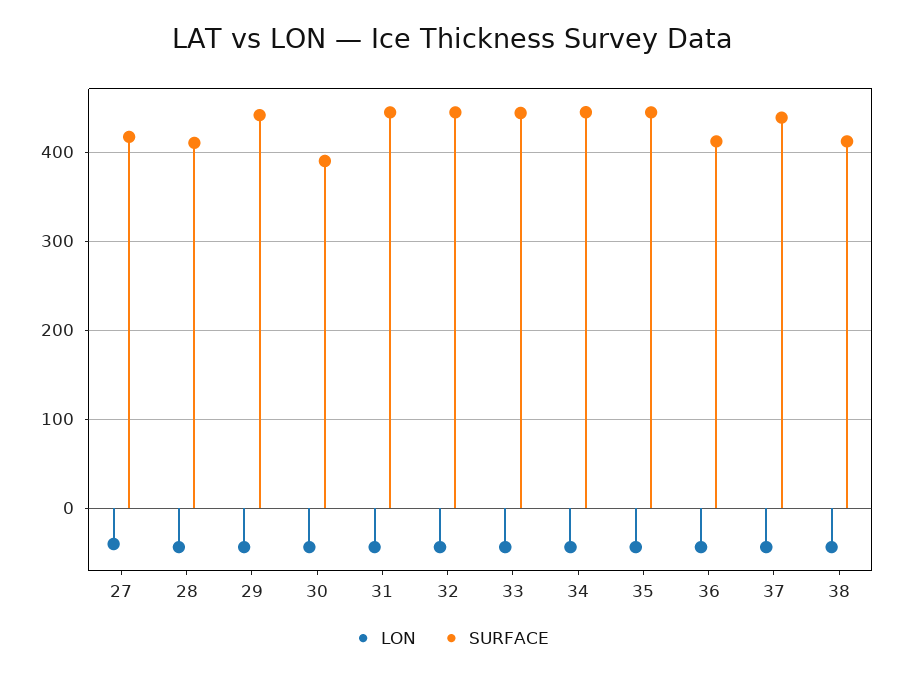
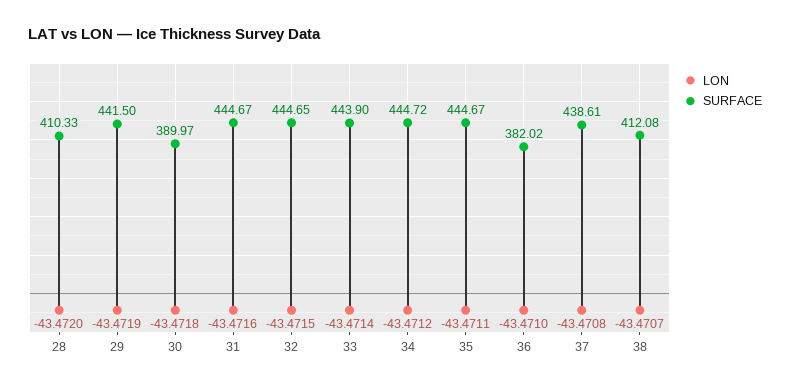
LON, 27: -40 -> none
SURFACE, 27: 420 -> none
SURFACE, 36: 410 -> 382.02

